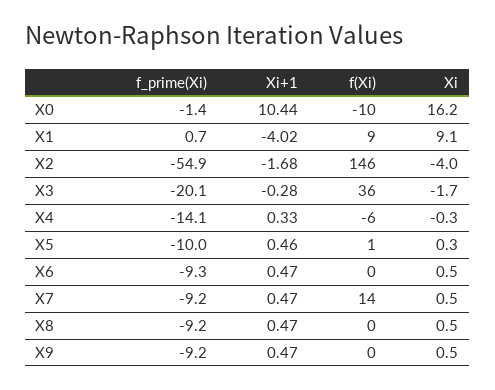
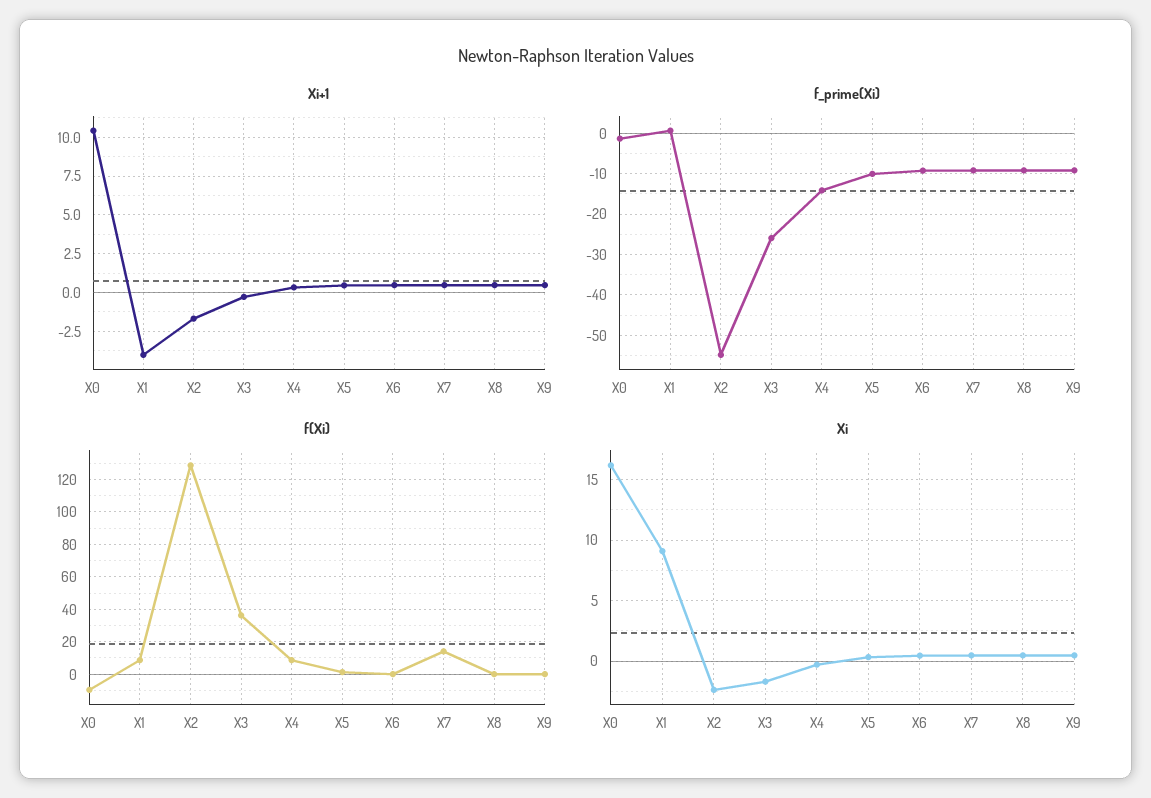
f(Xi), X2: 146 -> 130
Xi, X2: -4 -> -2.5
f_prime(Xi), X3: -20.1 -> -26
f(Xi), X4: -6 -> 10

